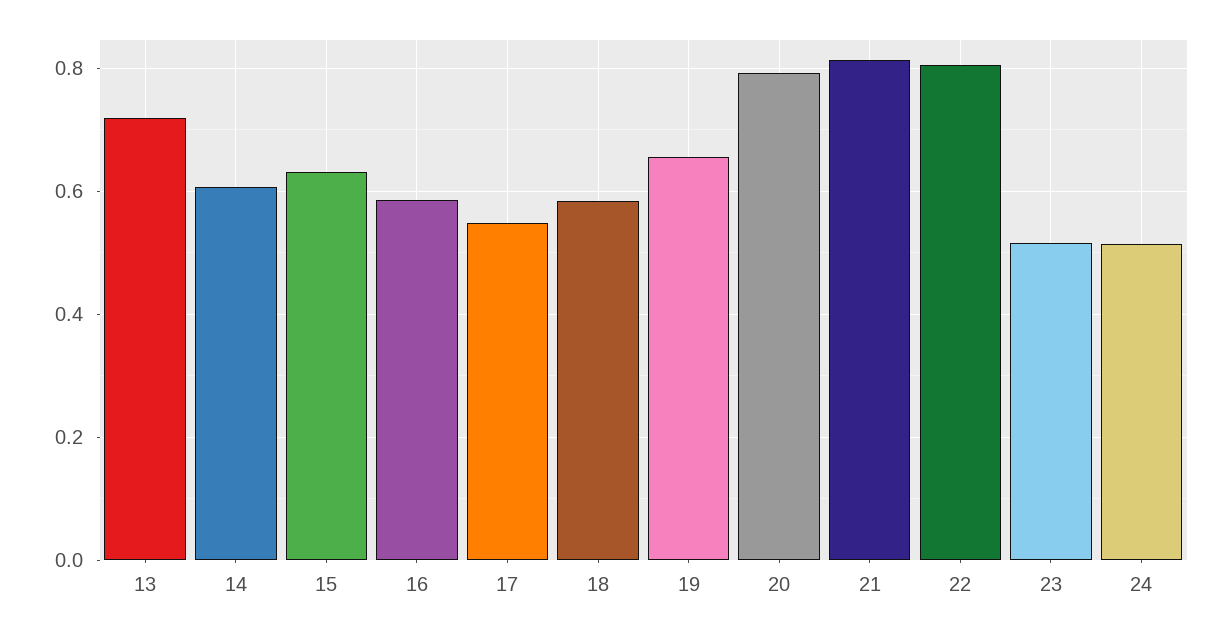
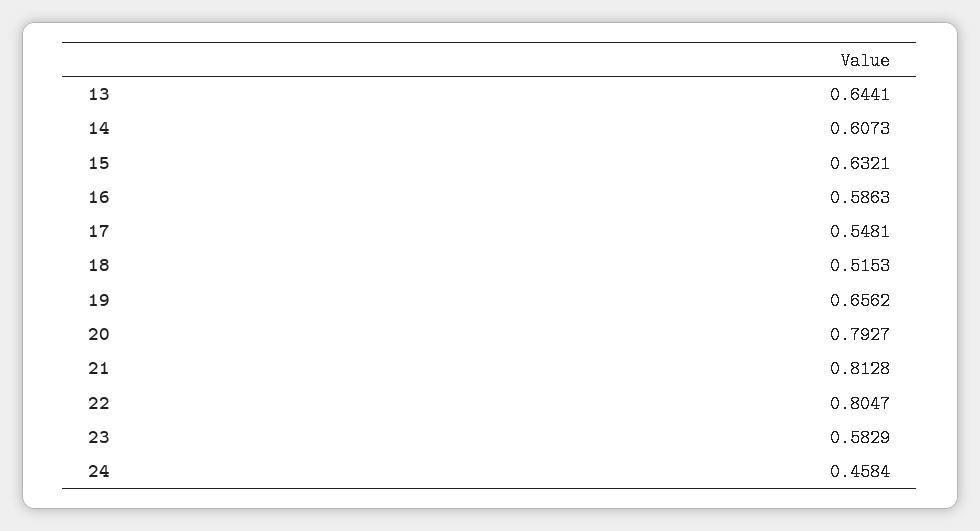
13: 0.72 -> 0.6441
18: 0.58 -> 0.5153
23: 0.52 -> 0.5829
24: 0.52 -> 0.4584

